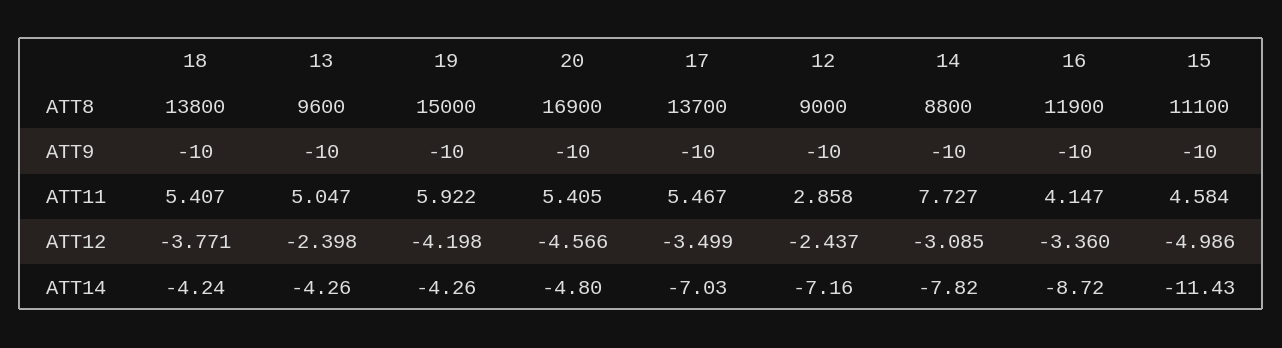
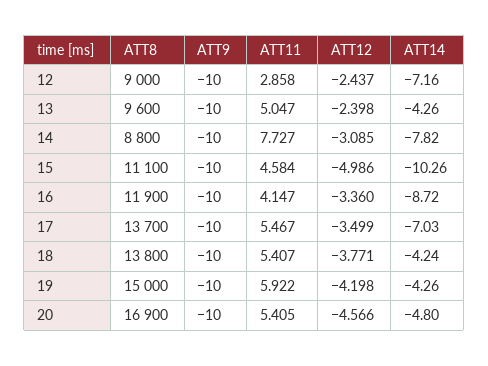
15, ATT14: -11.43 -> -10.26

